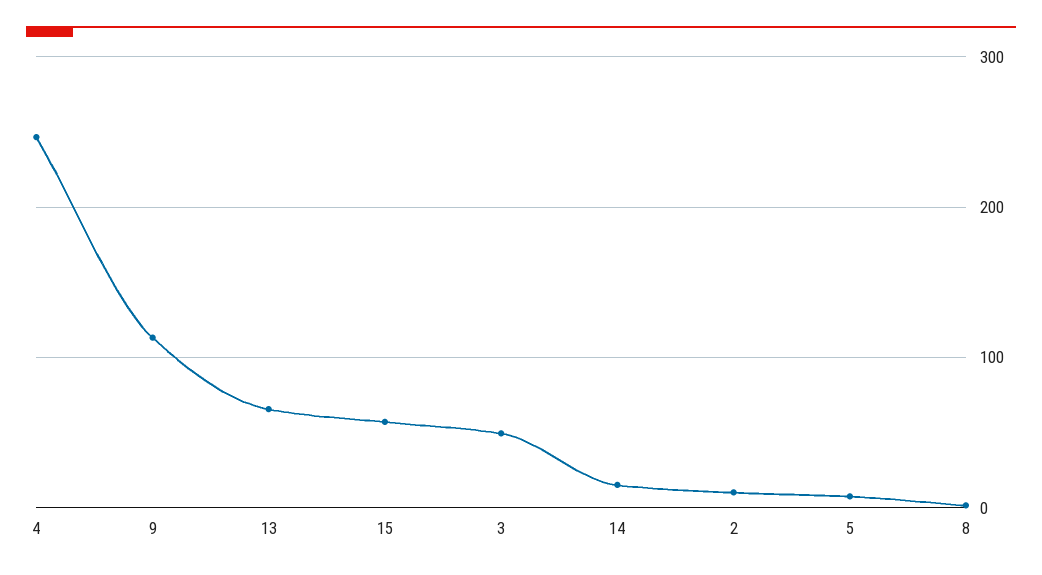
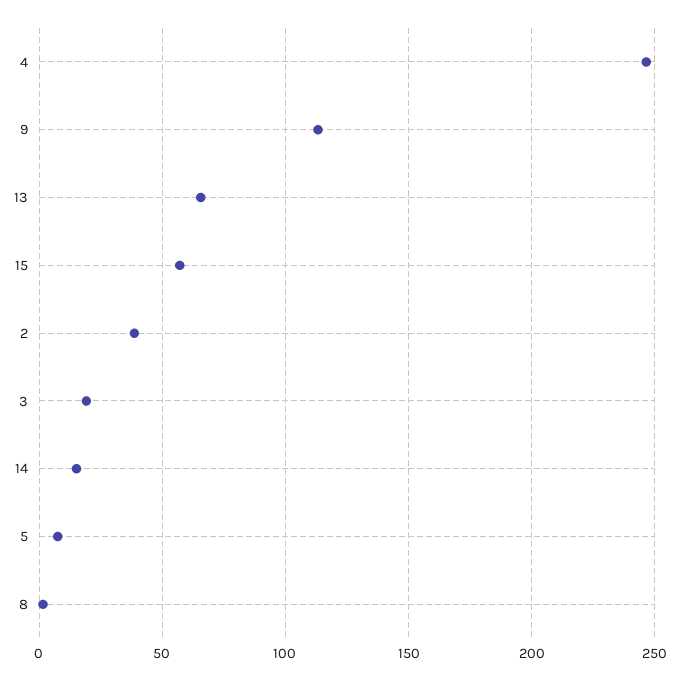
3: 50 -> 20
2: 10 -> 40

